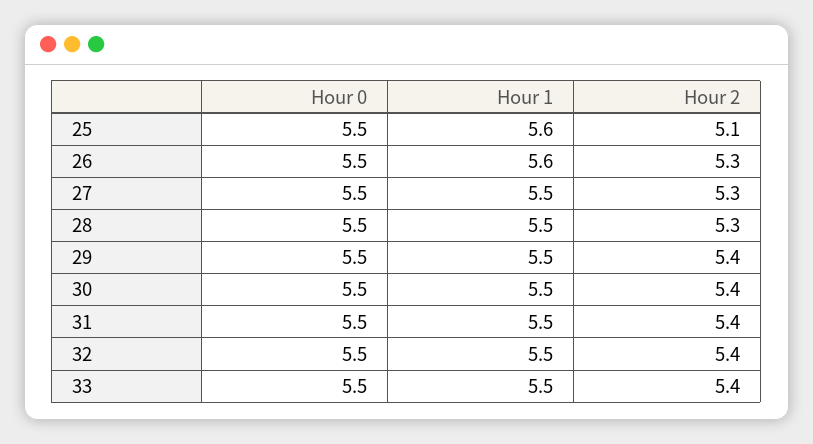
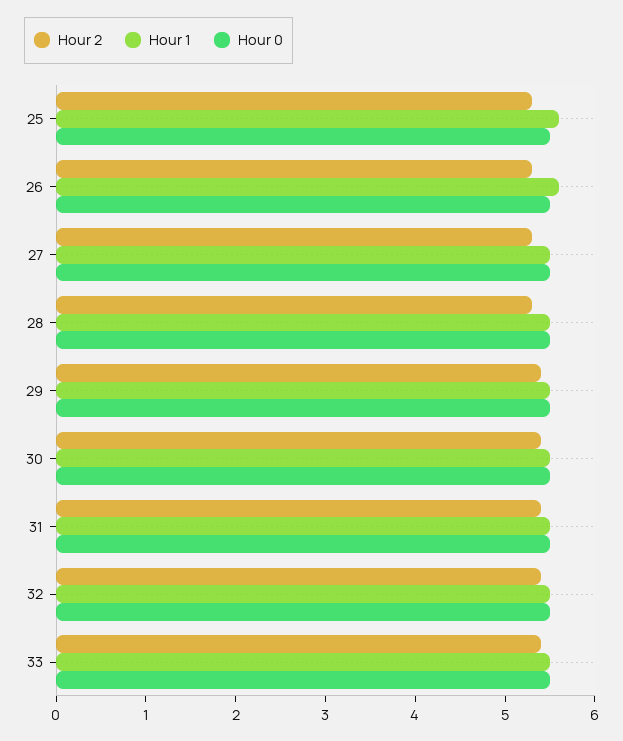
Hour 2, 25: 5.1 -> 5.3

